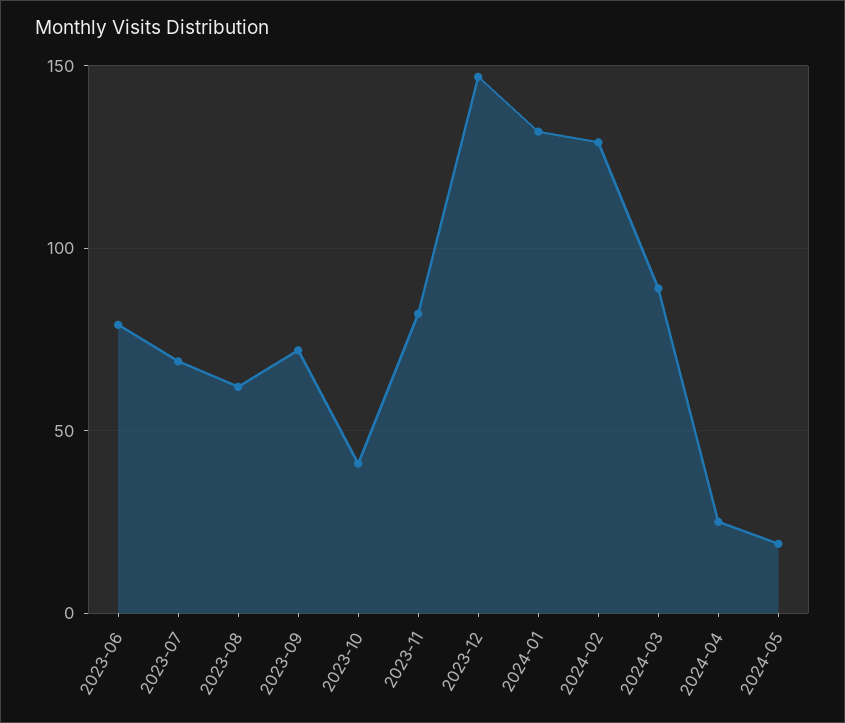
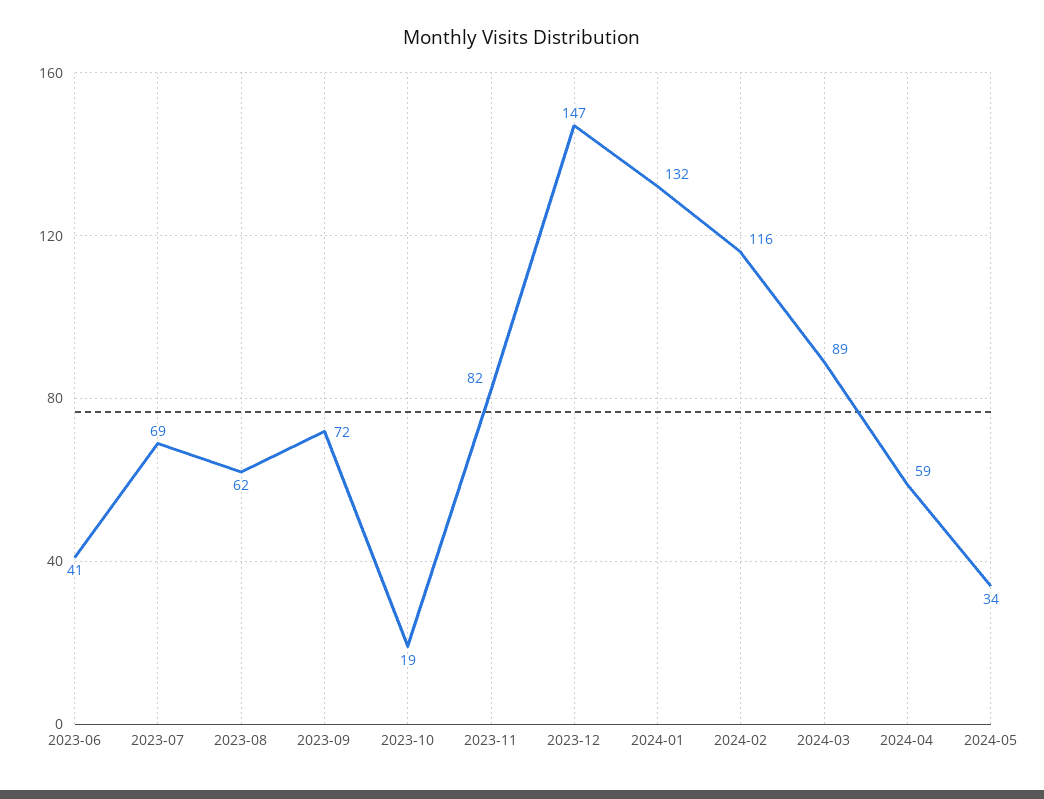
2023-06: 80 -> 41
2023-10: 40 -> 19
2024-02: 130 -> 116
2024-04: 25 -> 59
2024-05: 20 -> 34

